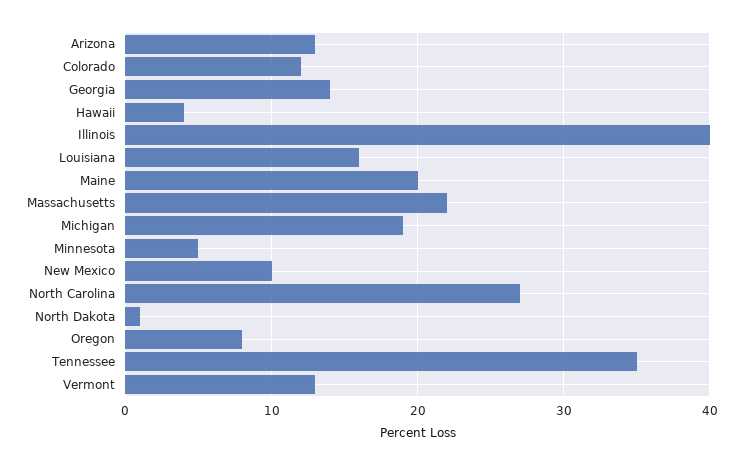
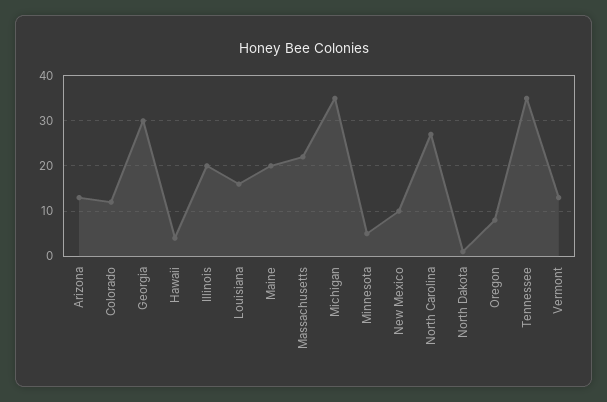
Georgia: 14 -> 30
Illinois: 40 -> 20
Michigan: 19 -> 35

